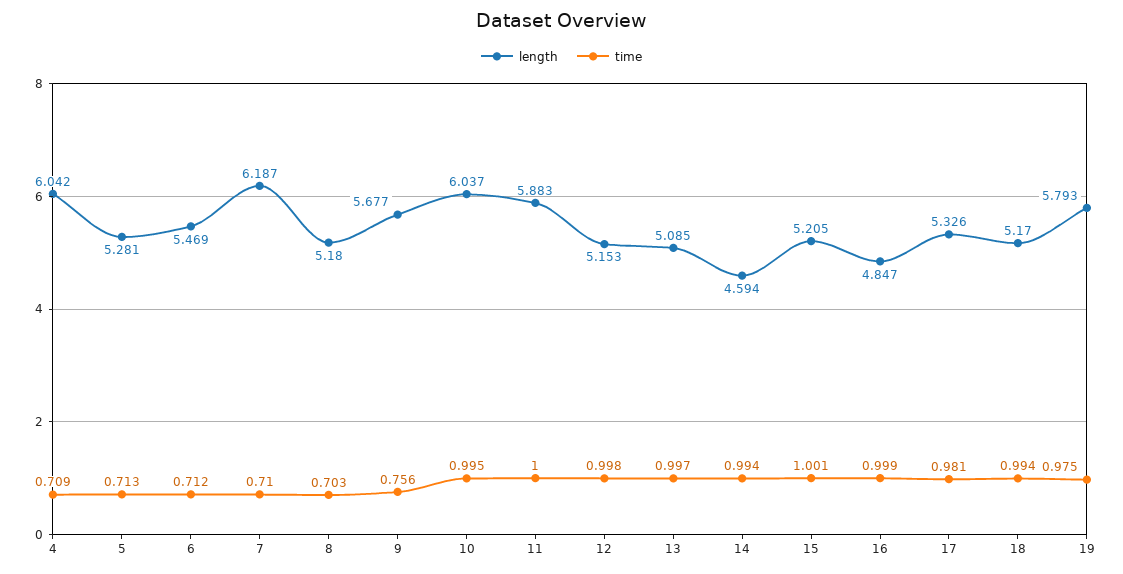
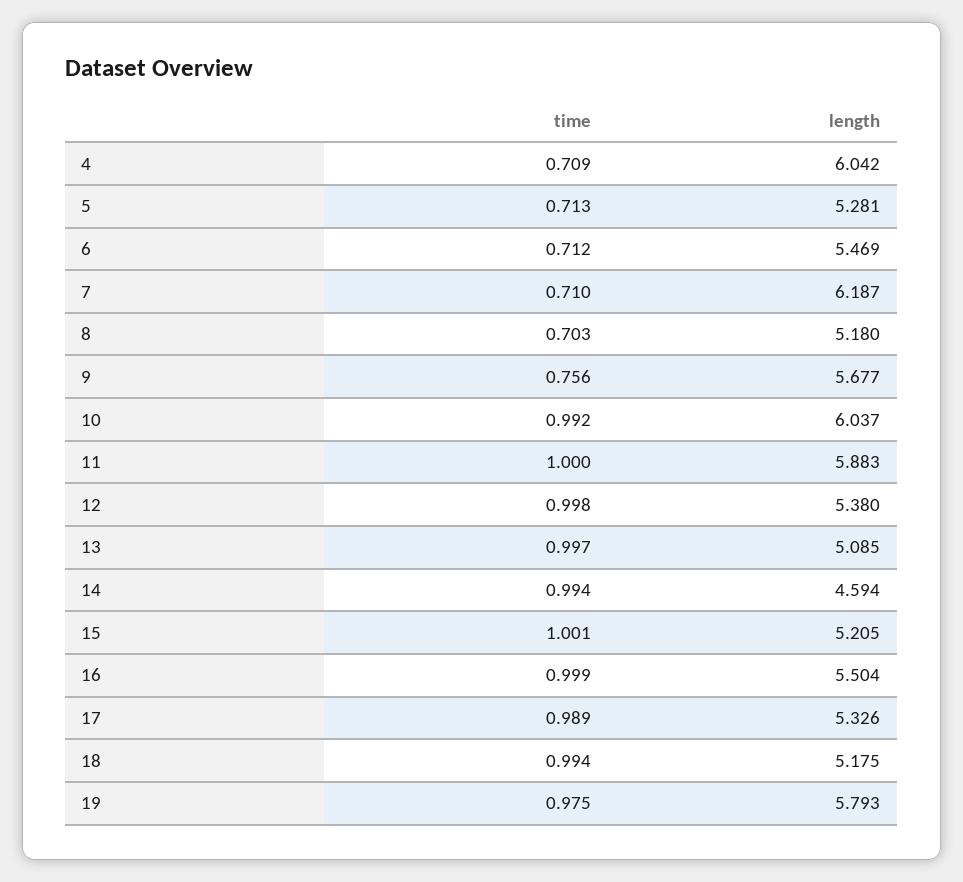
time, 10: 0.995 -> 0.992
length, 12: 5.153 -> 5.38
length, 16: 4.847 -> 5.504
time, 17: 0.981 -> 0.989
length, 18: 5.17 -> 5.175

